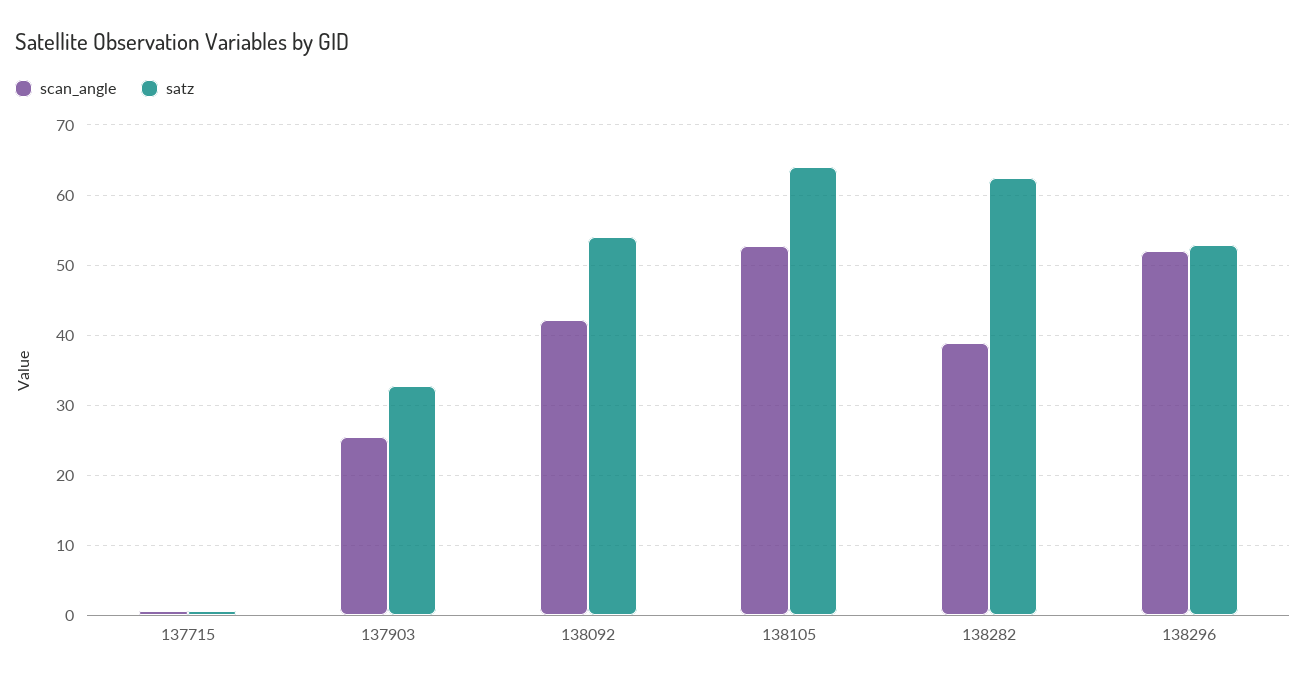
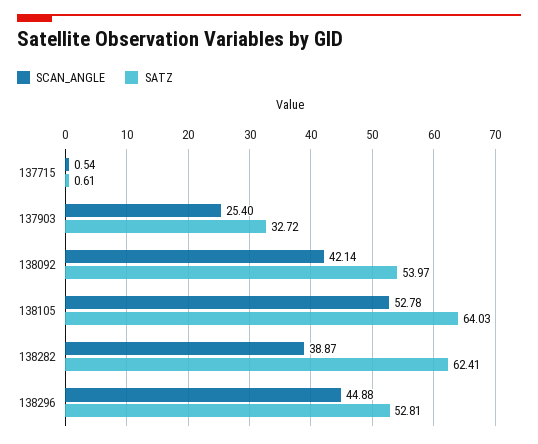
scan_angle, 138296: 52 -> 44.88

